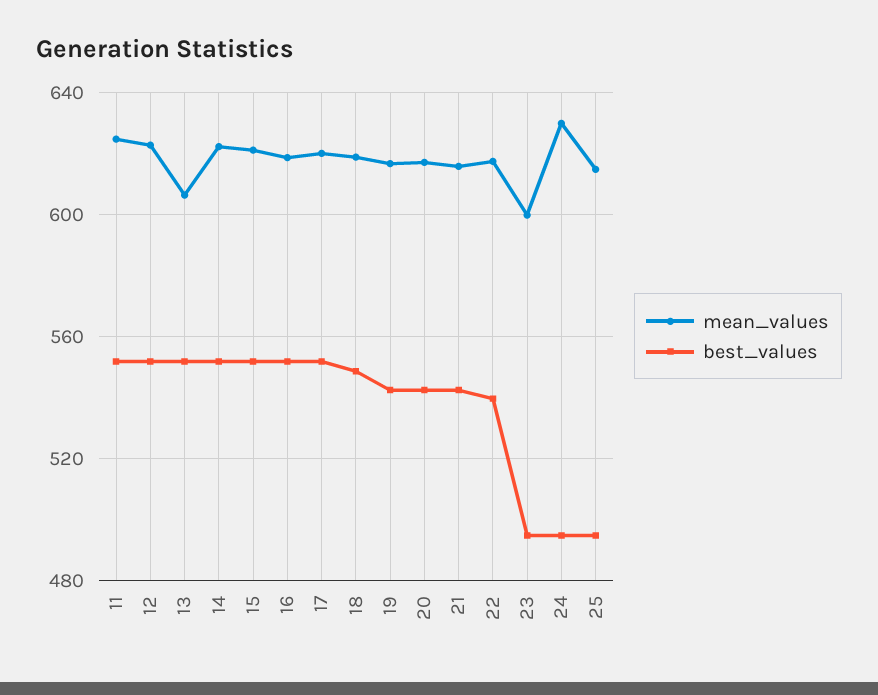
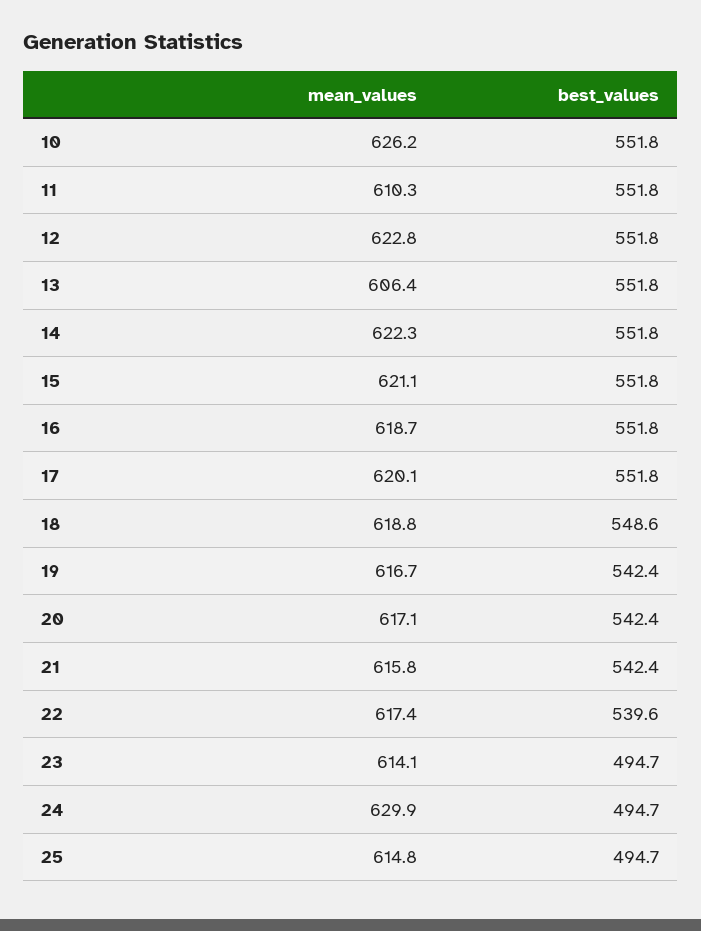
mean_values, 11: 625 -> 610.3
mean_values, 23: 600 -> 614.1
mean_values, 10: none -> 626.2
best_values, 10: none -> 551.8

